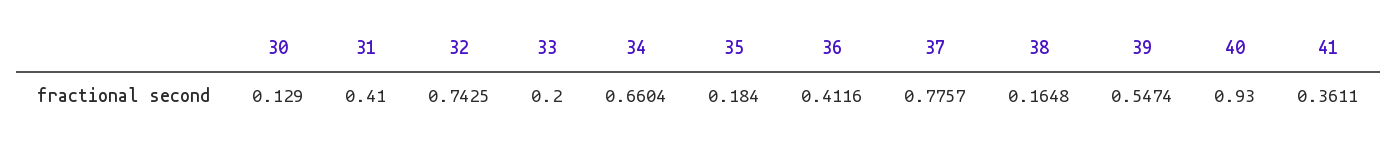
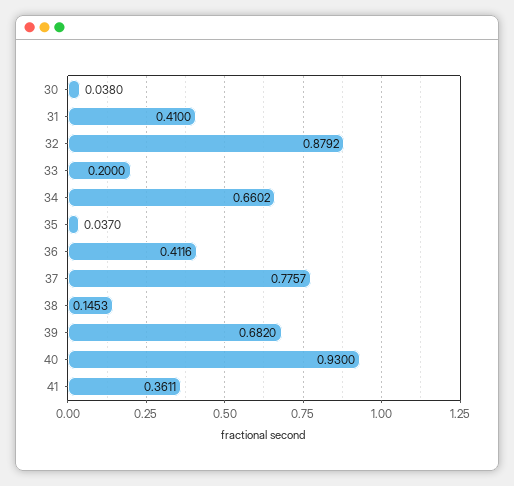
30: 0.129 -> 0.038
32: 0.7425 -> 0.8792
34: 0.6604 -> 0.6602
35: 0.184 -> 0.037
38: 0.1648 -> 0.1453
39: 0.5474 -> 0.682

